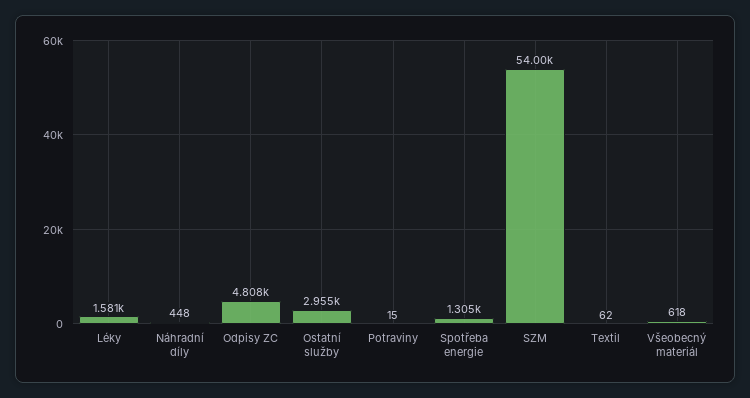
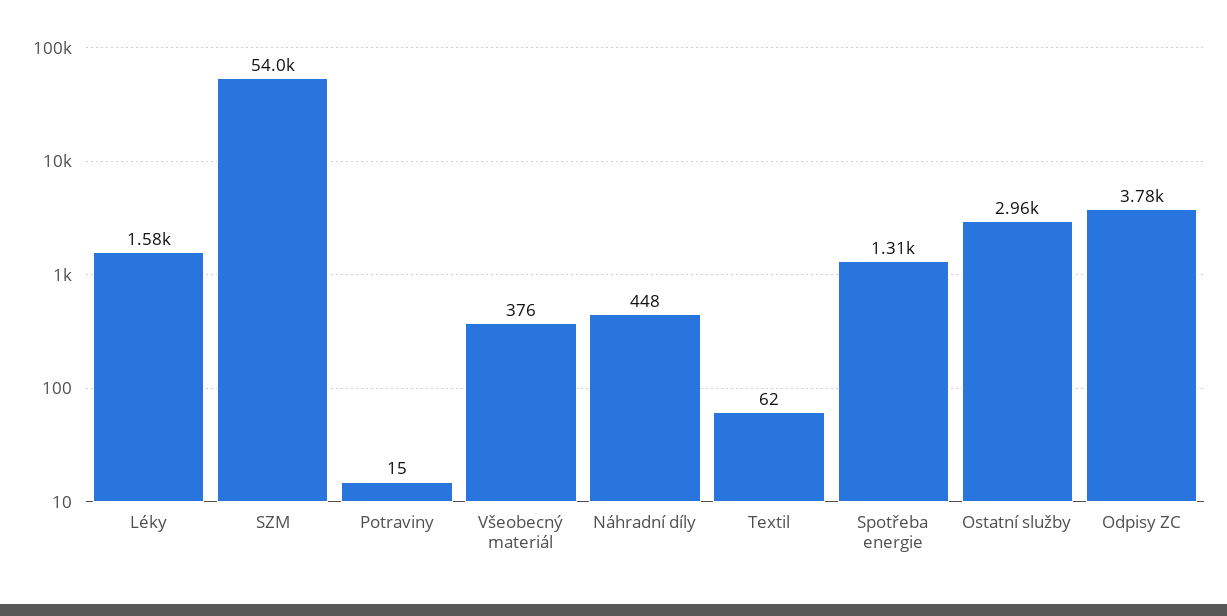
Odpisy ZC: 4808 -> 3780
Všeobecný materiál: 618 -> 376

